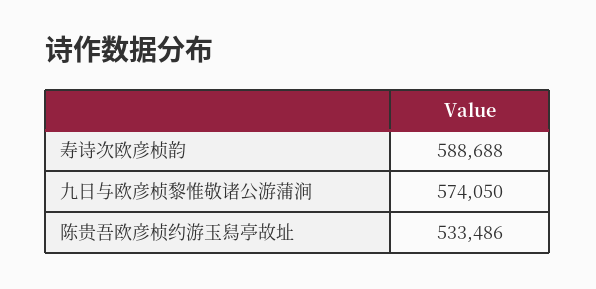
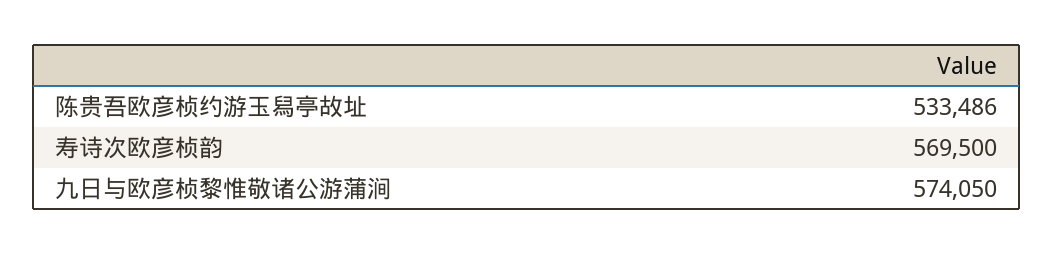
寿诗次欧彦桢韵: 588688 -> 569500

